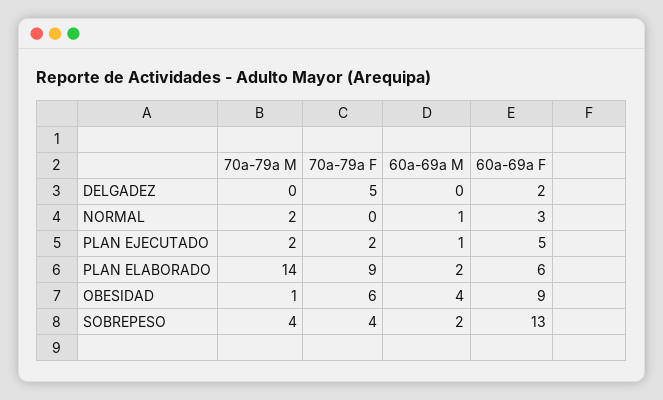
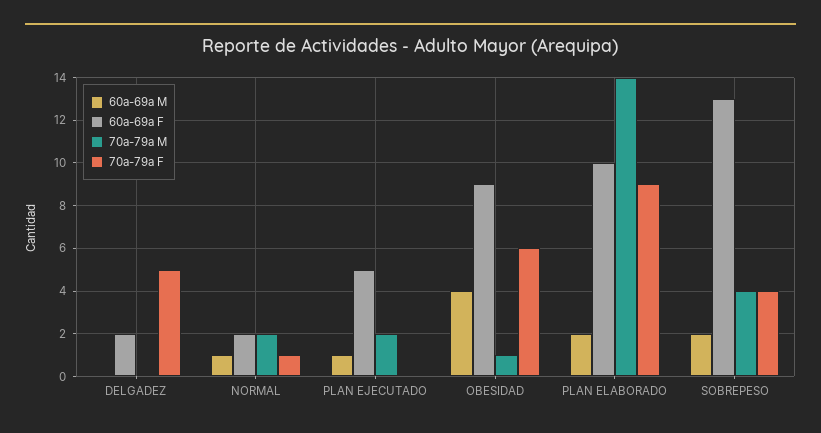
70a-79a F, NORMAL: 0 -> 1
60a-69a F, NORMAL: 3 -> 2
70a-79a F, PLAN EJECUTADO: 2 -> 0
60a-69a F, PLAN ELABORADO: 6 -> 10

